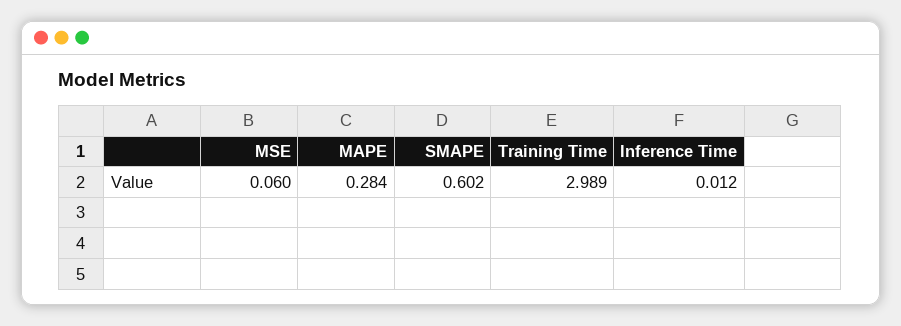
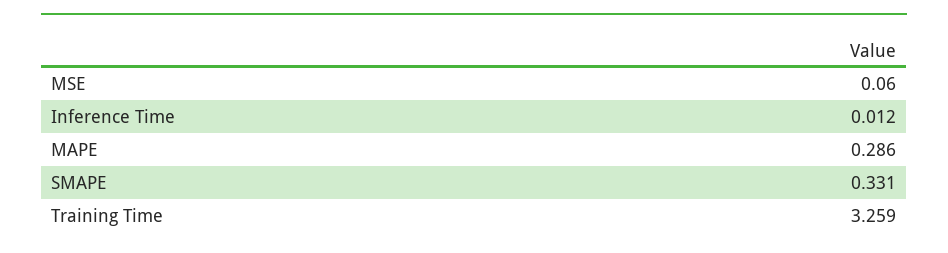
MAPE: 0.284 -> 0.286
SMAPE: 0.602 -> 0.331
Training Time: 2.989 -> 3.259

